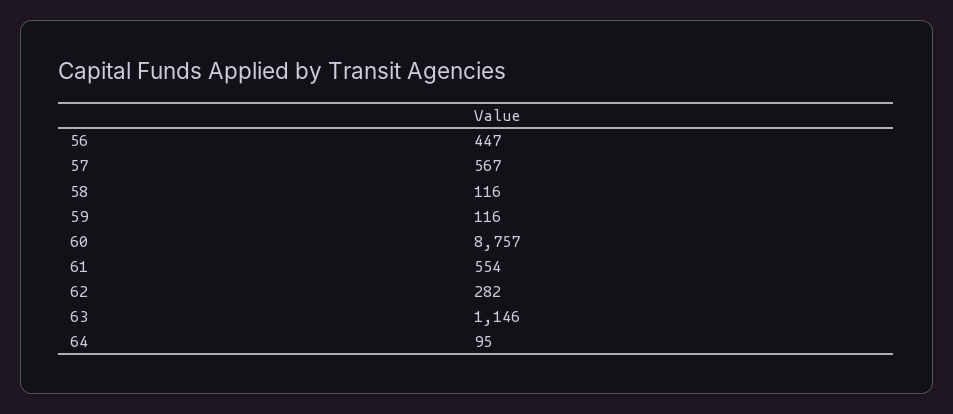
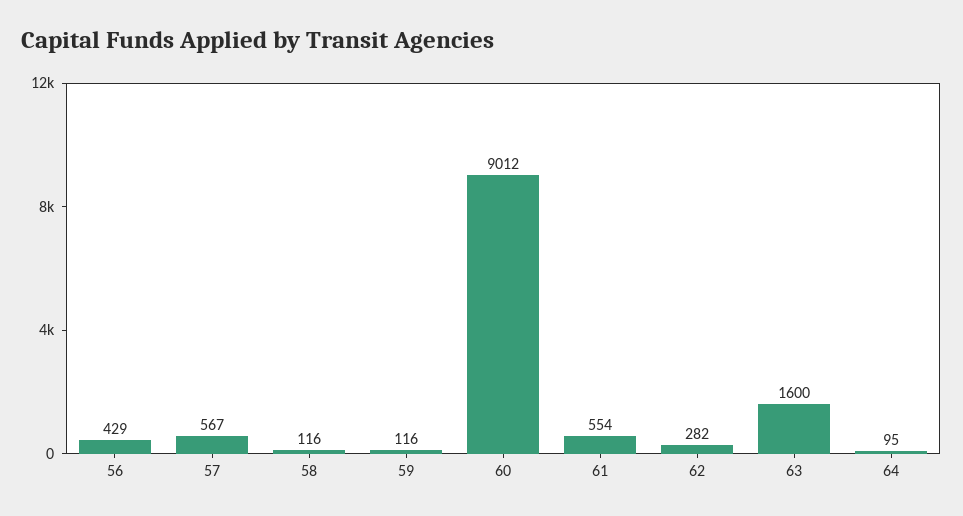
56: 447 -> 429
60: 8757 -> 9012
63: 1146 -> 1600

